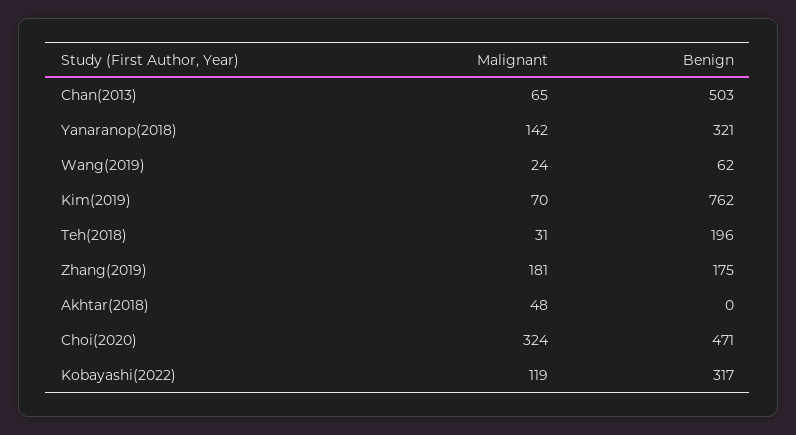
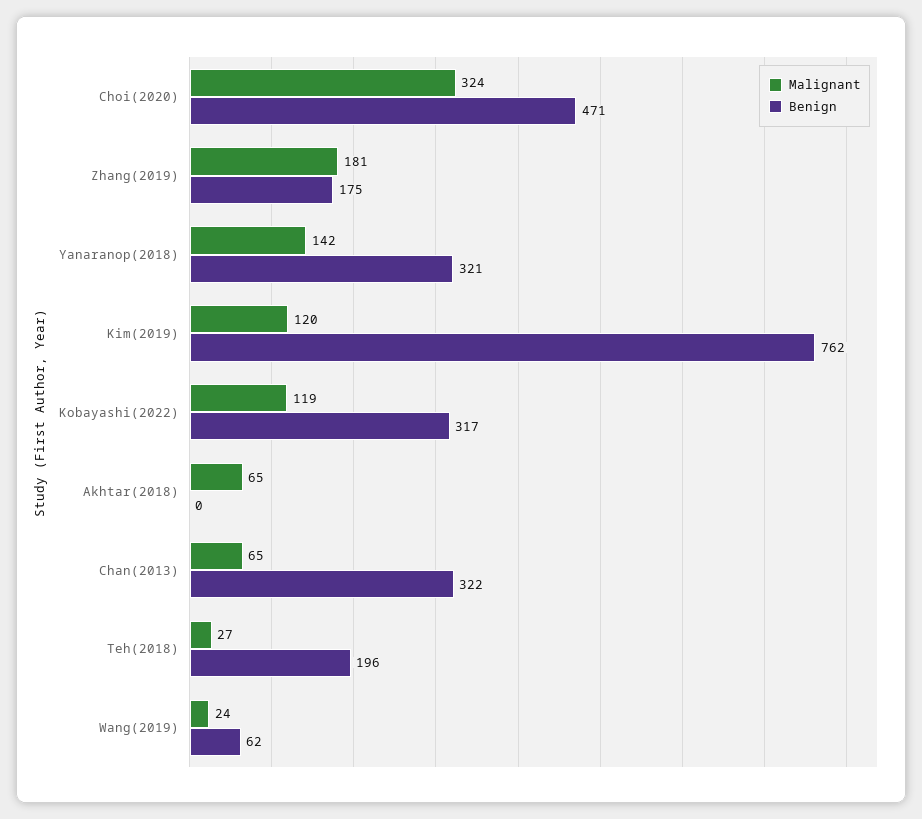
Benign, Chan(2013): 503 -> 322
Malignant, Kim(2019): 70 -> 120
Malignant, Teh(2018): 31 -> 27
Malignant, Akhtar(2018): 48 -> 65

